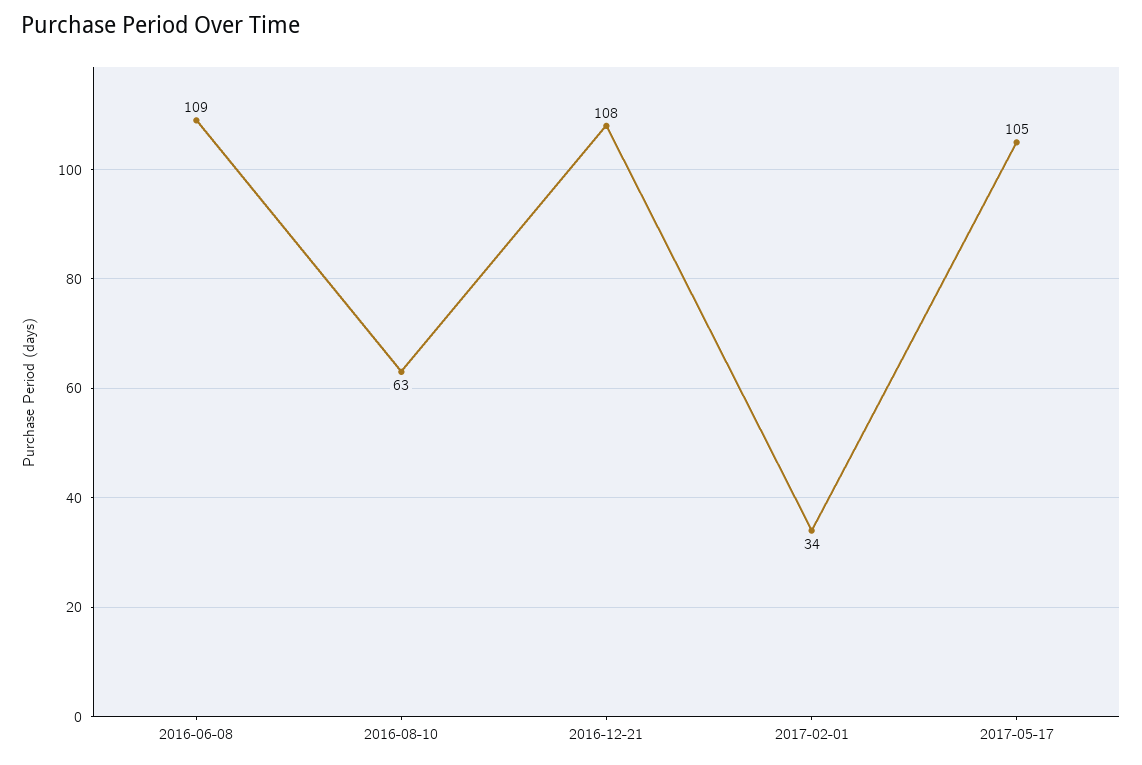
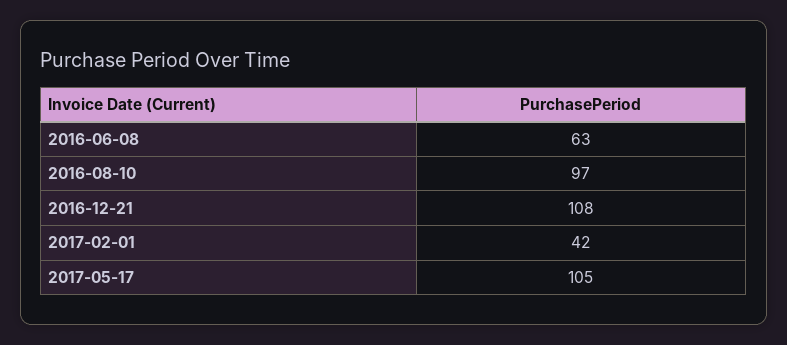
2016-06-08: 109 -> 63
2016-08-10: 63 -> 97
2017-02-01: 34 -> 42

